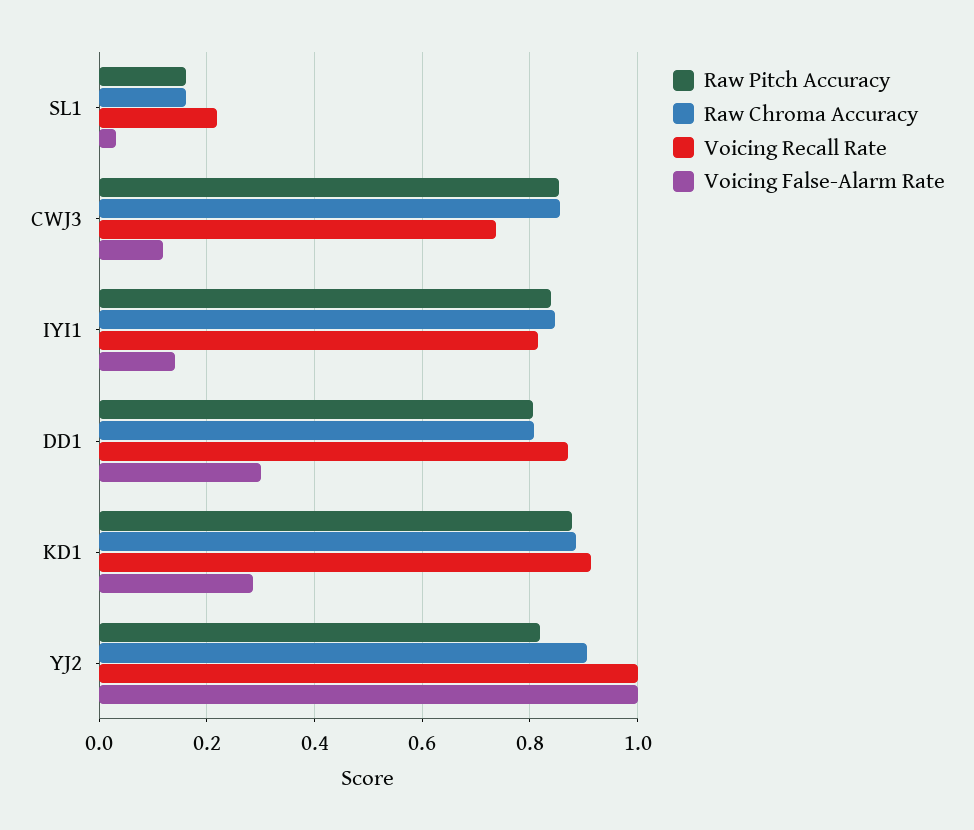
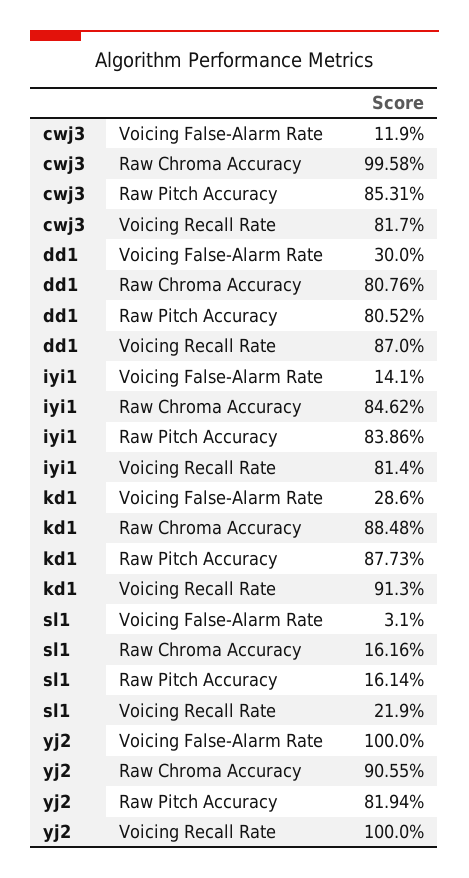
Raw Chroma Accuracy, CWJ3: 0.86 -> 0.9958
Voicing Recall Rate, CWJ3: 0.74 -> 0.817

